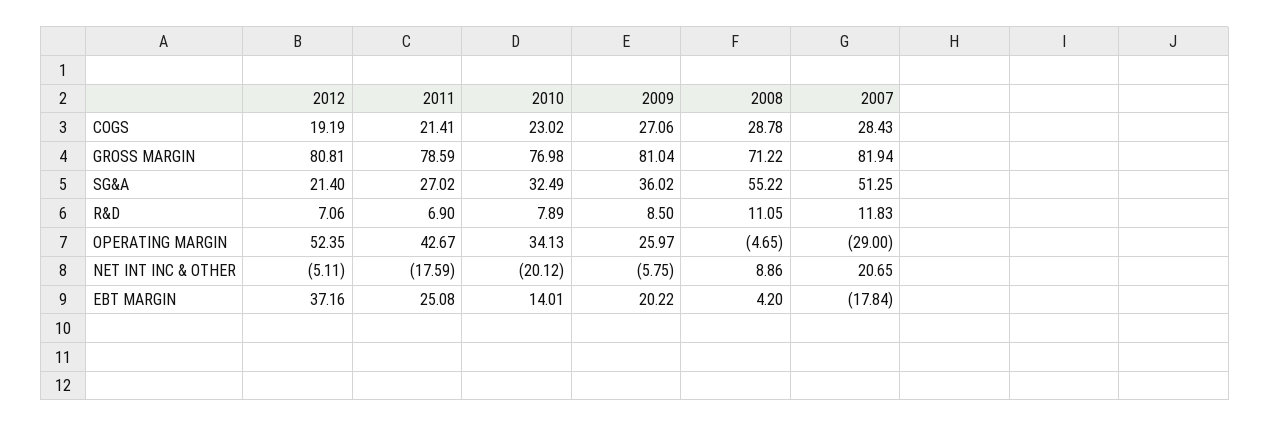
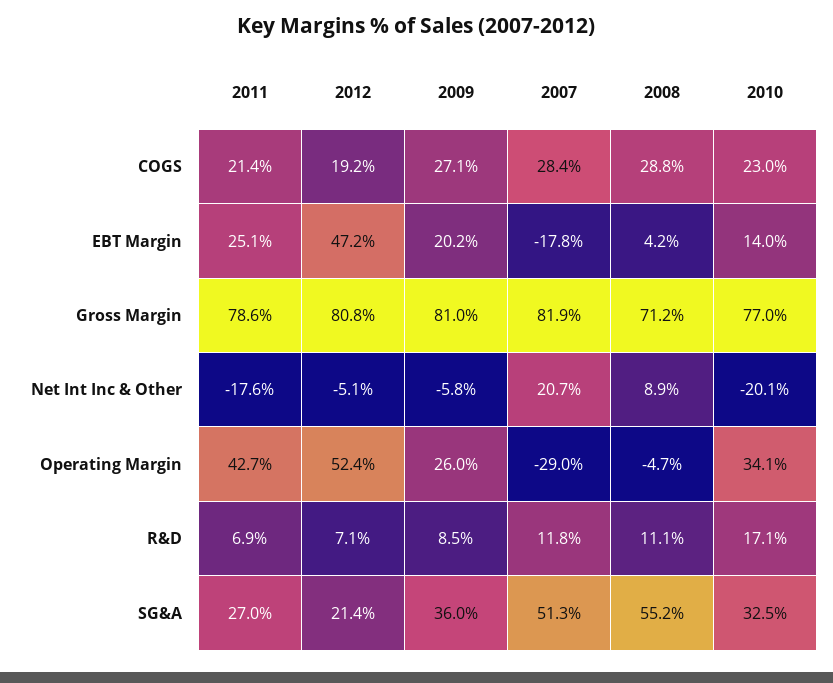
2010, R&D: 7.89 -> 17.1
2012, EBT MARGIN: 37.16 -> 47.2

